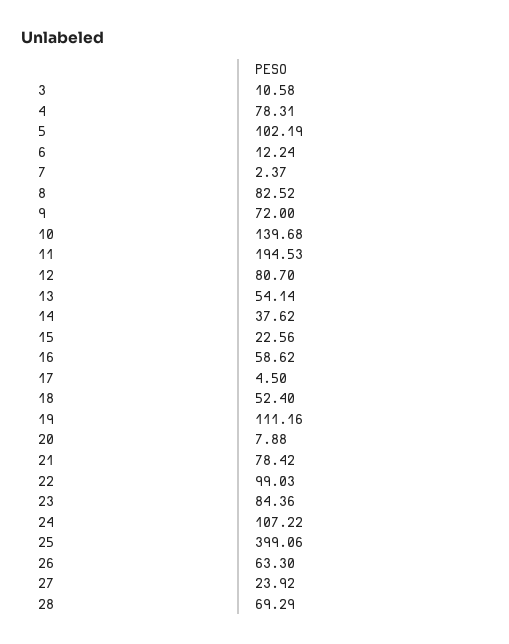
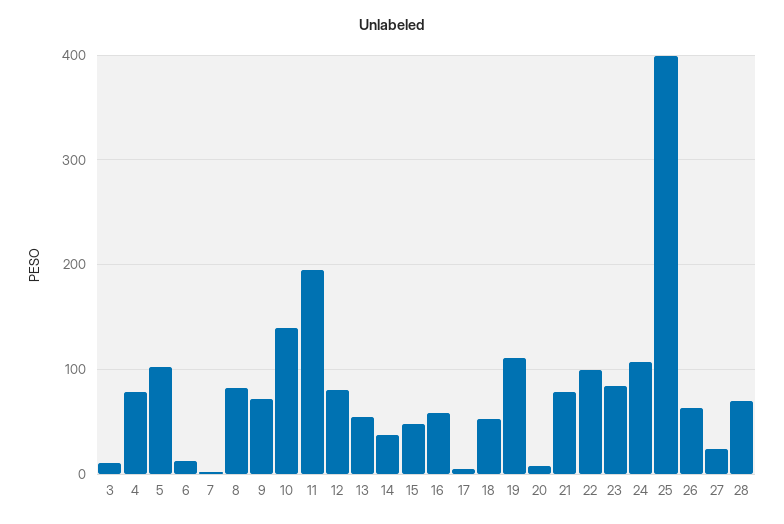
15: 22.56 -> 50

